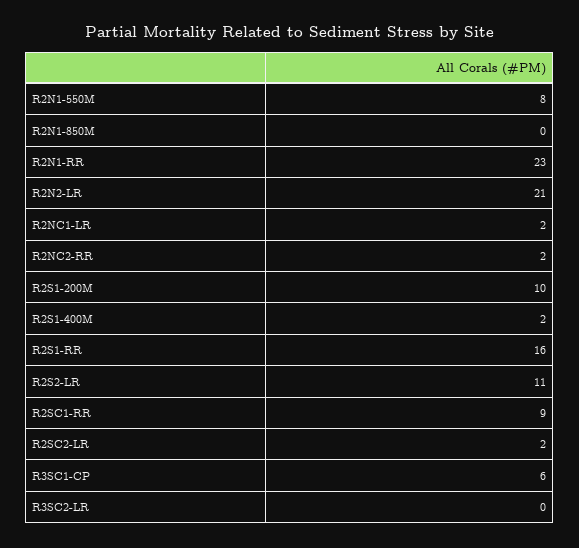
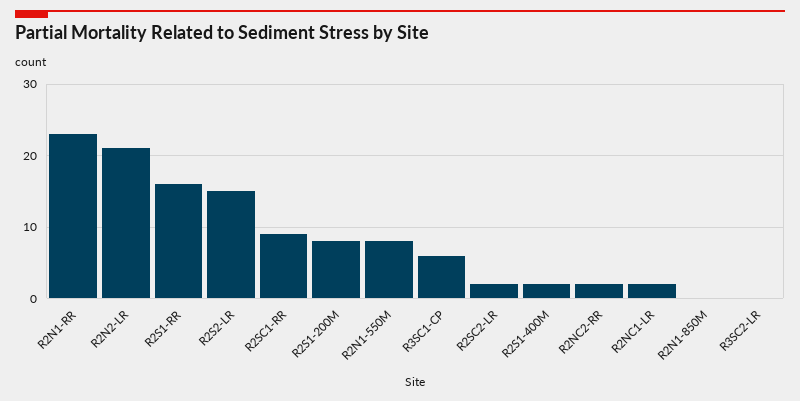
R2S1-200M: 10 -> 8
R2S2-LR: 11 -> 15

